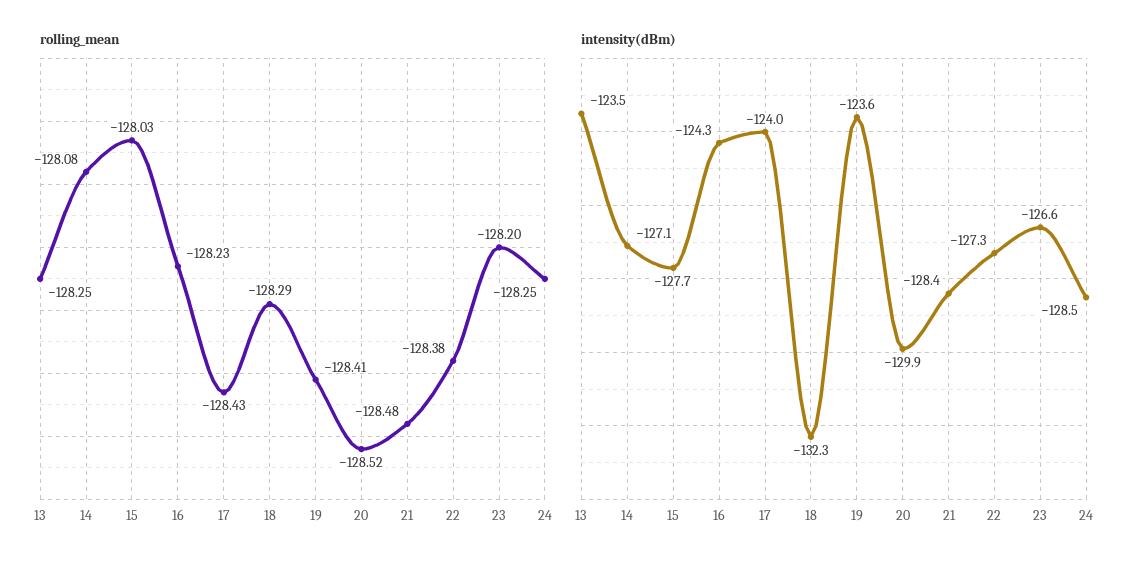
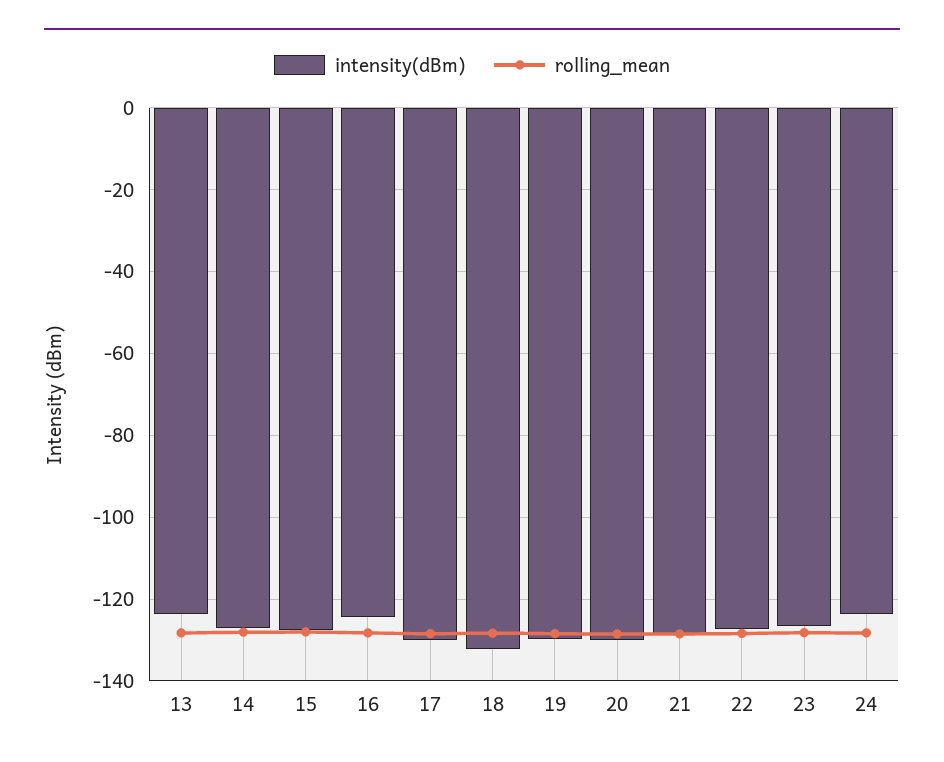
intensity(dBm), 17: -124 -> -130
intensity(dBm), 19: -123.6 -> -130
intensity(dBm), 24: -128.5 -> -124

